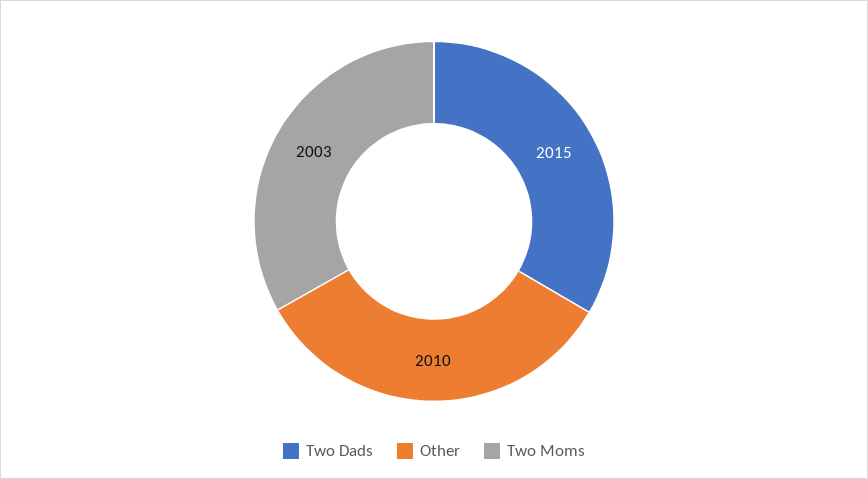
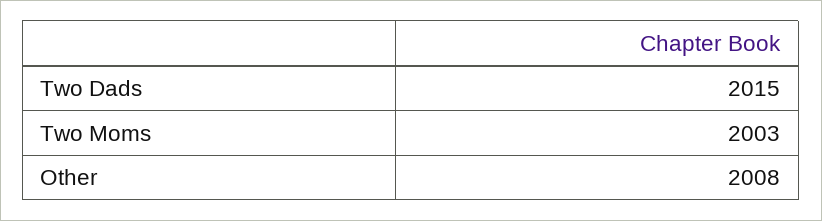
Other: 2010 -> 2008

